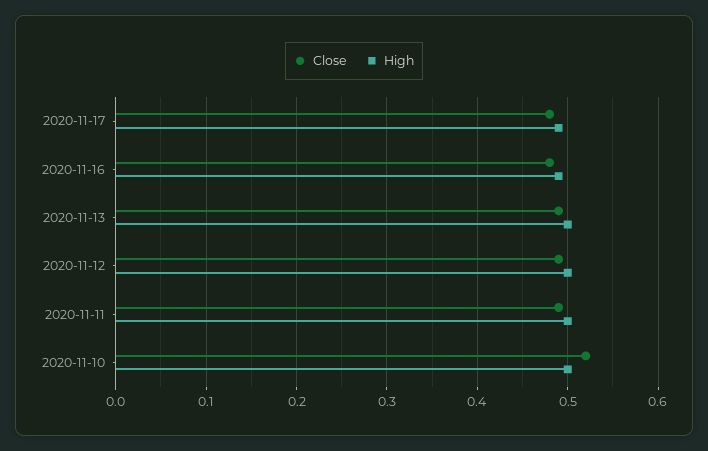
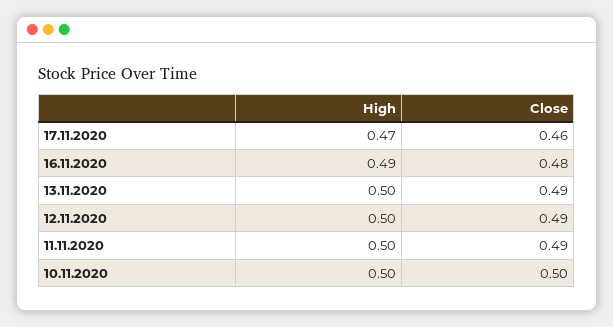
Close, 2020-11-17: 0.48 -> 0.46
High, 2020-11-17: 0.49 -> 0.47
Close, 2020-11-10: 0.52 -> 0.5

